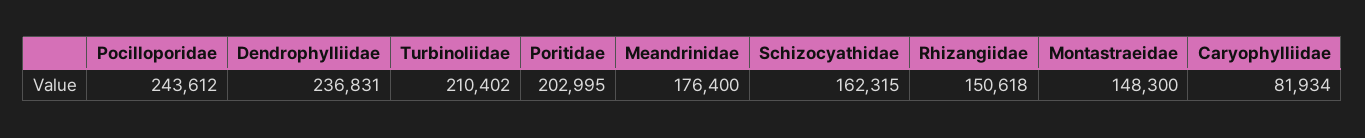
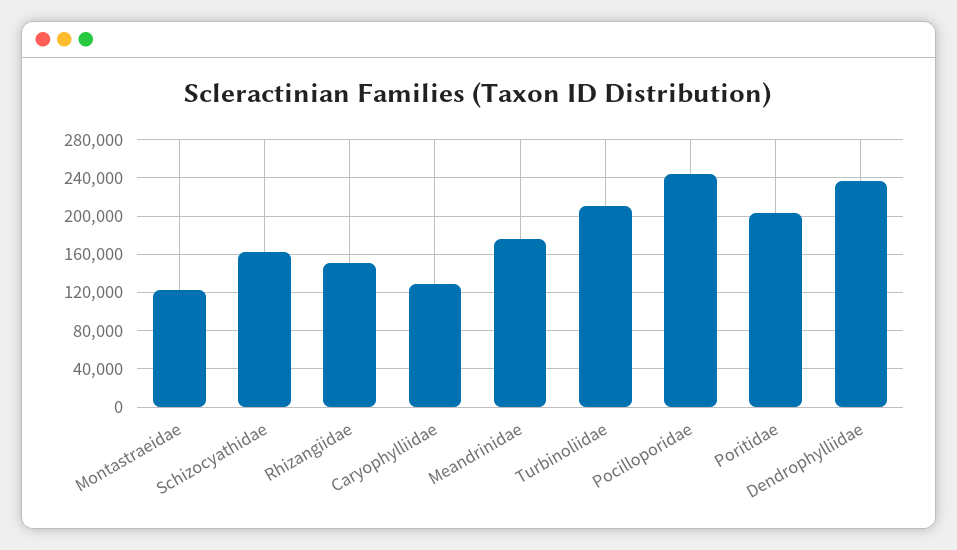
Montastraeidae: 148300 -> 120000
Caryophylliidae: 81934 -> 130000

